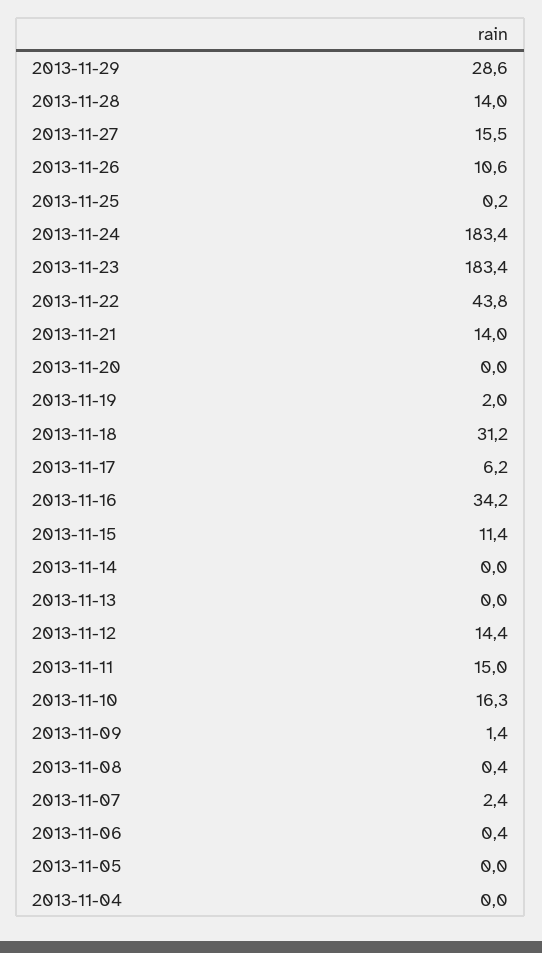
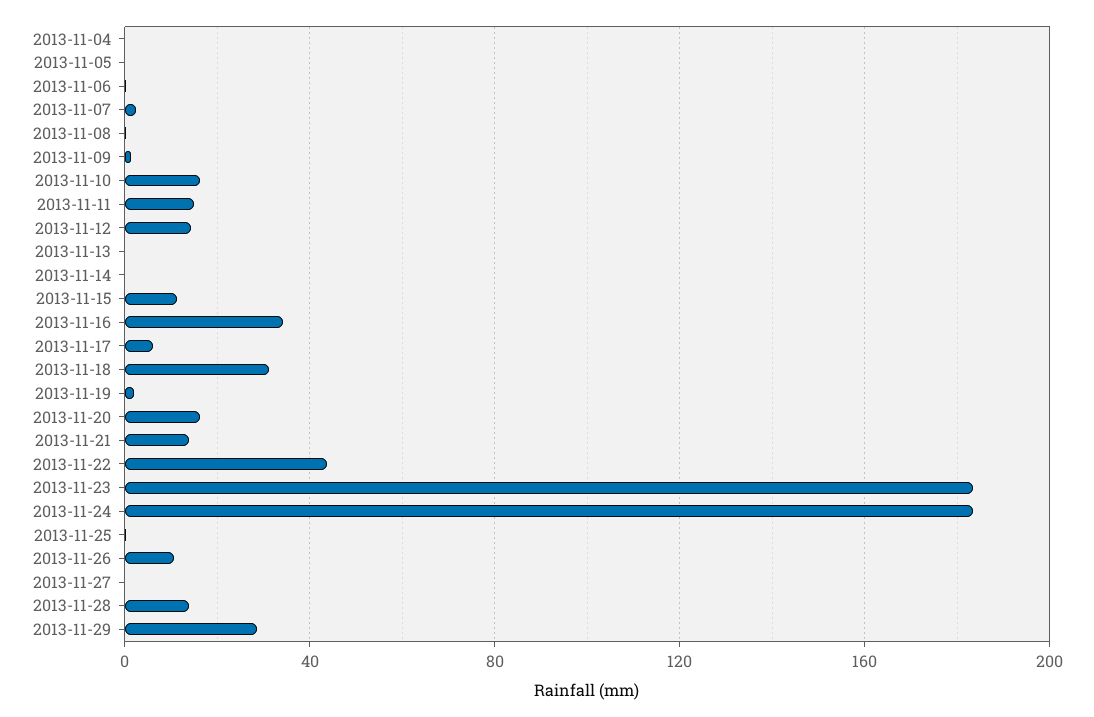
2013-11-27: 15.5 -> 0
2013-11-20: 0 -> 15

